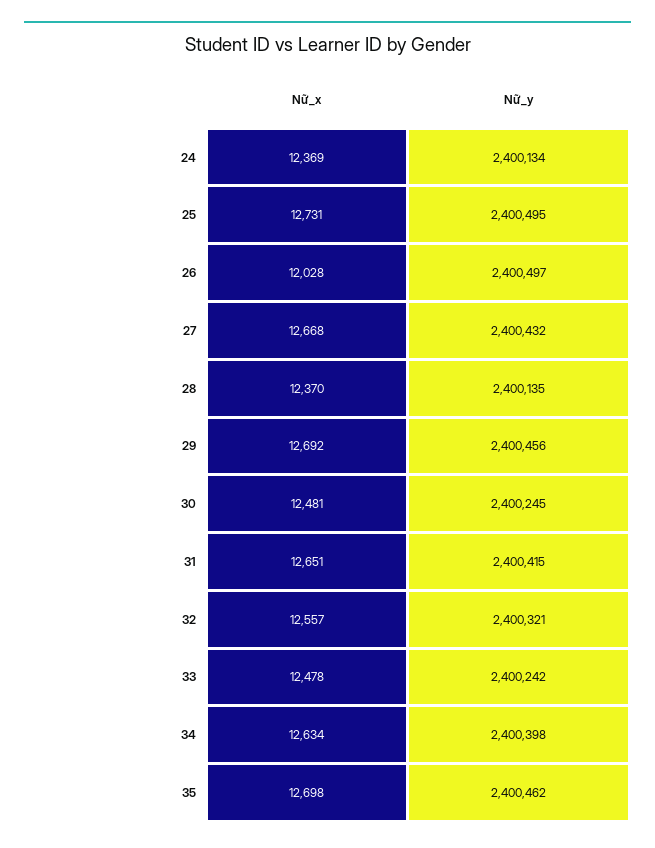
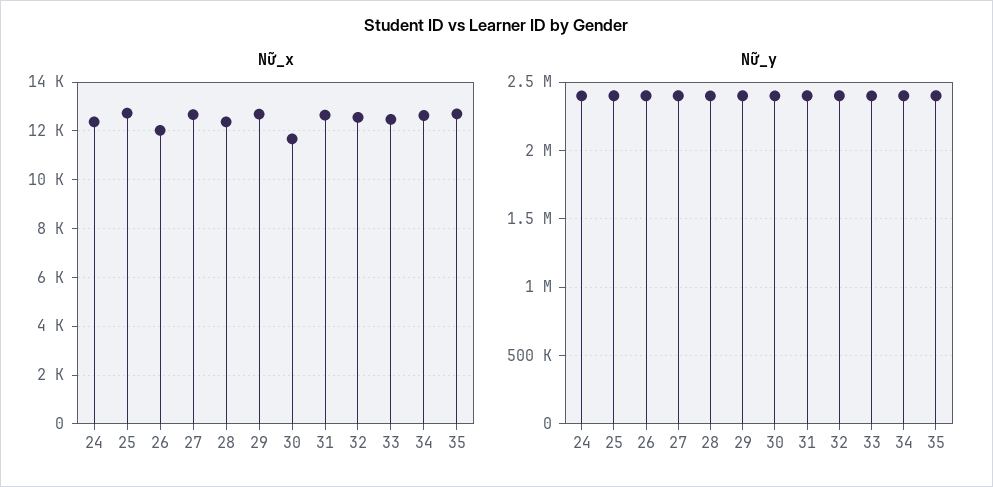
Nữ_x, 30: 12481 -> 11750

